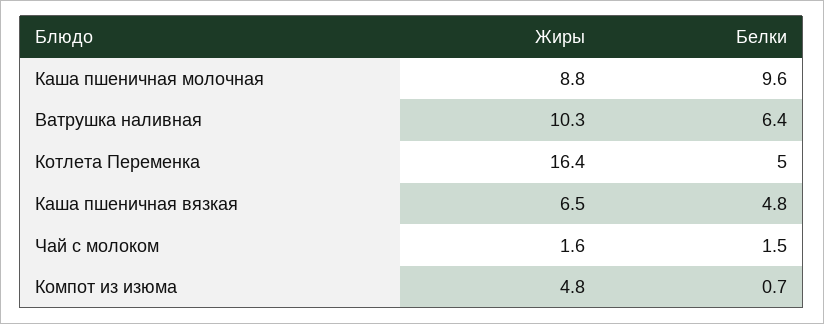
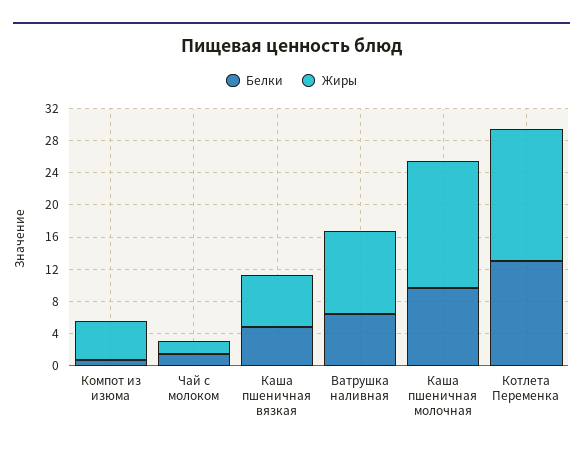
Жиры, Каша пшеничная молочная: 8.8 -> 16
Белки, Котлета Переменка: 5 -> 13

